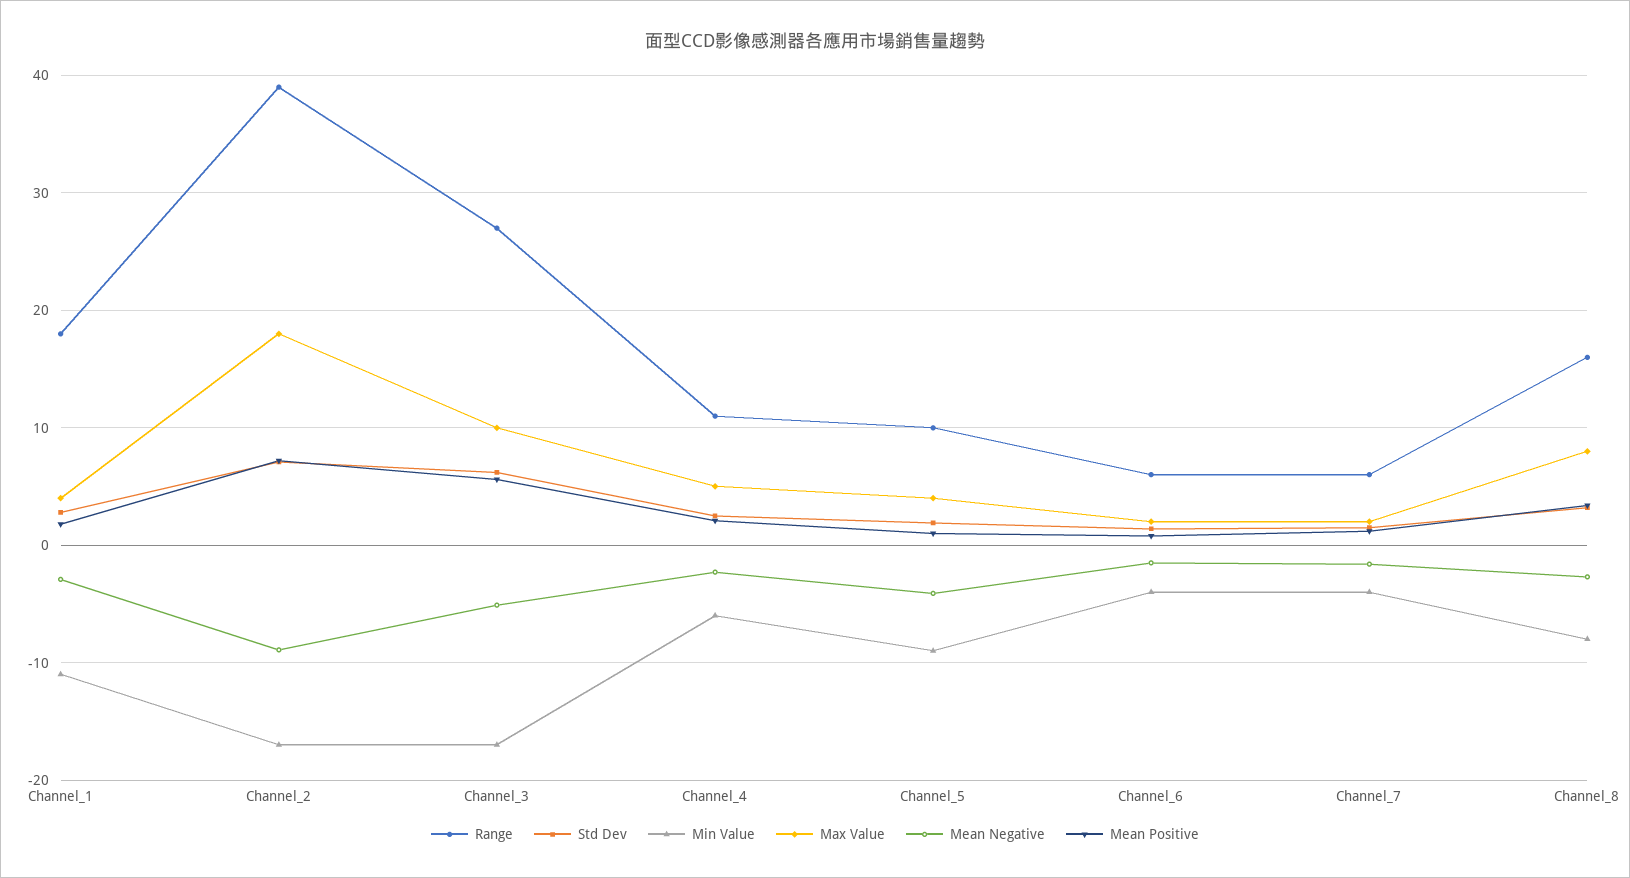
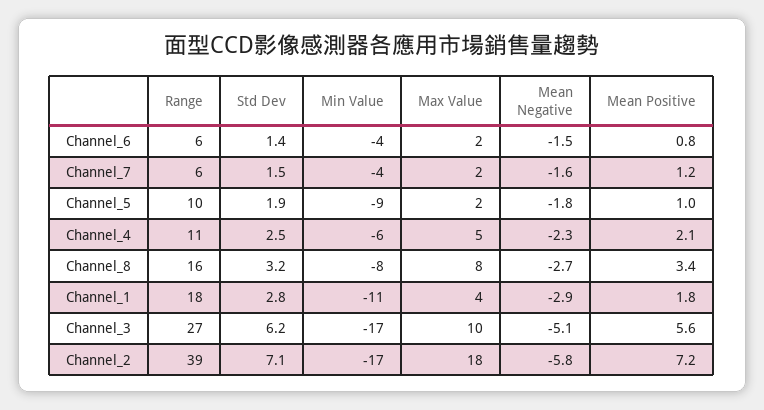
Mean Negative, Channel_2: -9 -> -5.8
Max Value, Channel_5: 4 -> 2
Mean Negative, Channel_5: -4 -> -1.8

